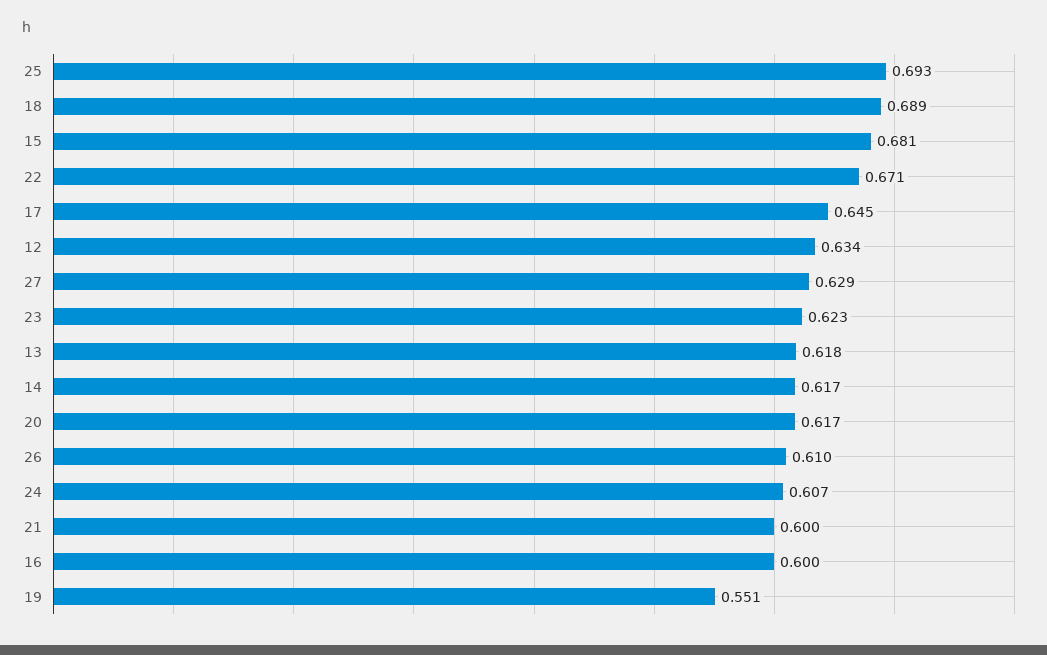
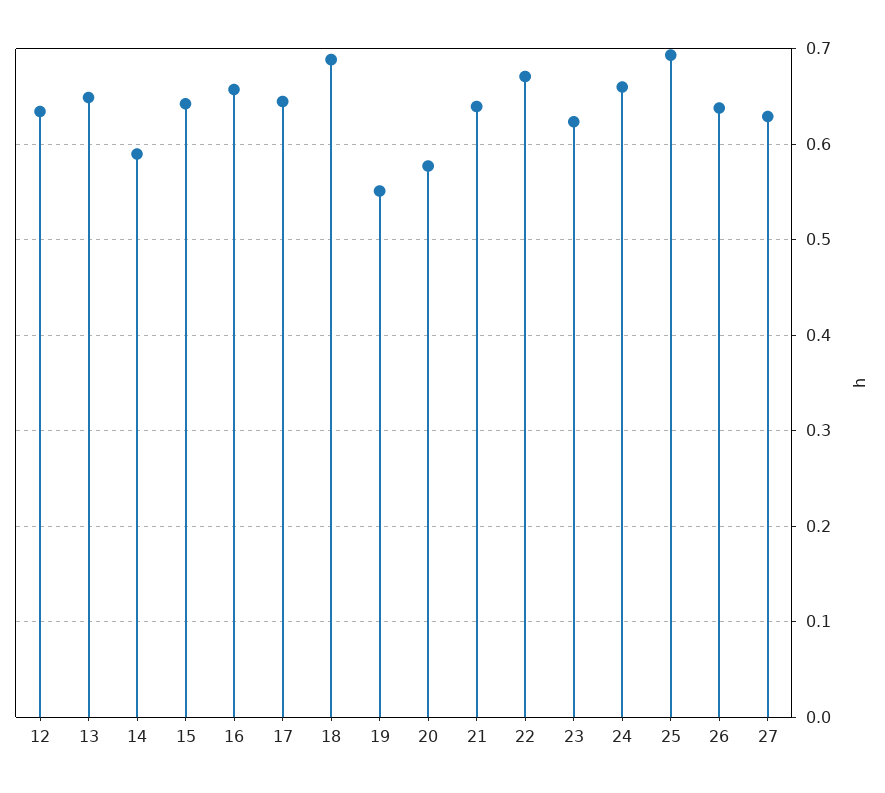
15: 0.681 -> 0.64
13: 0.618 -> 0.65
14: 0.617 -> 0.59
20: 0.617 -> 0.58
26: 0.61 -> 0.64
24: 0.607 -> 0.66
21: 0.6 -> 0.64
16: 0.6 -> 0.66

